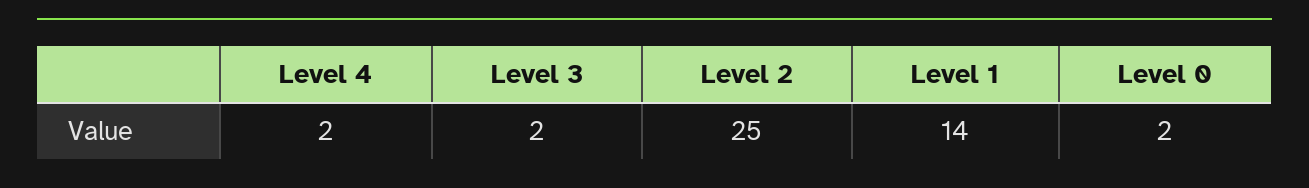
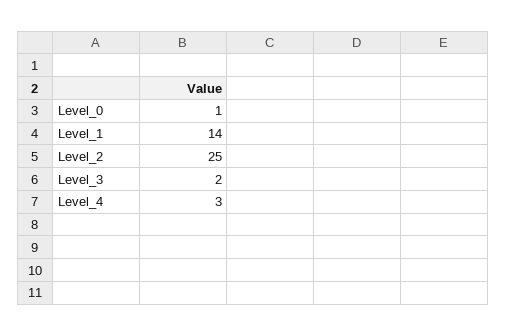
Level 4: 2 -> 3
Level 0: 2 -> 1

